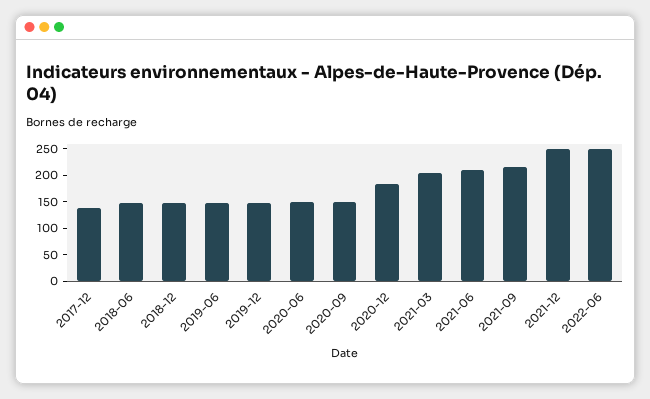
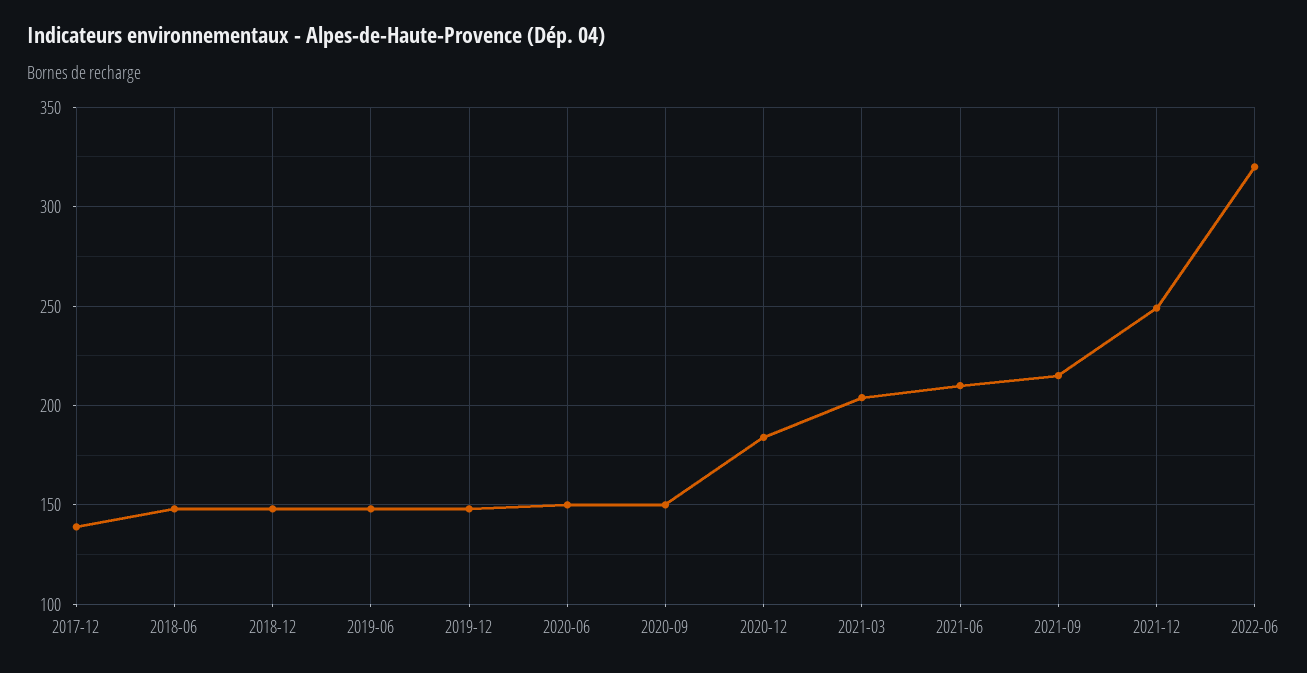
2022-06: 250 -> 320

